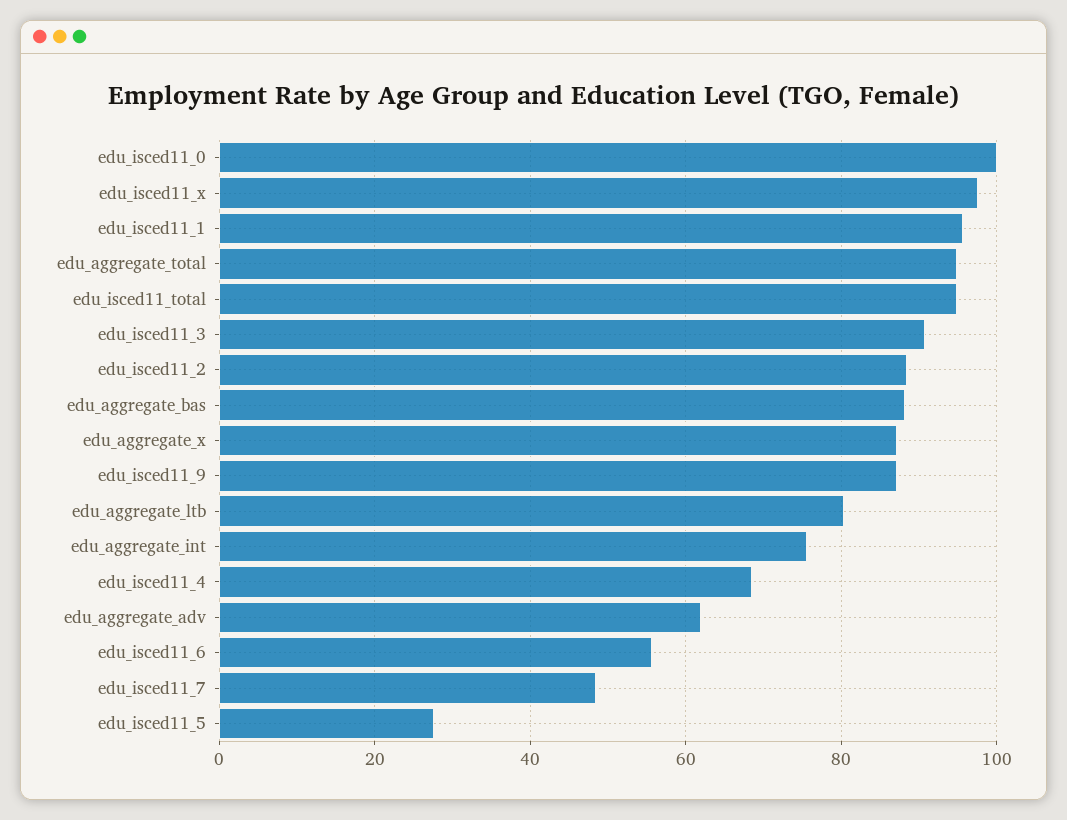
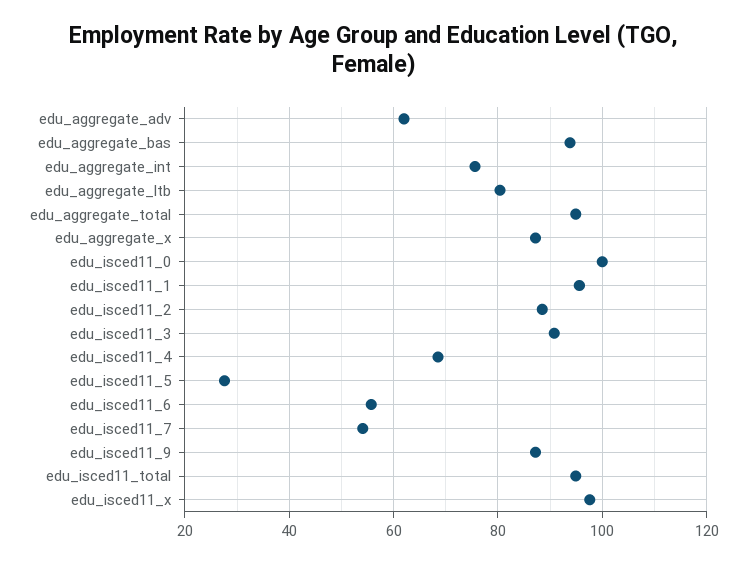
edu_aggregate_bas: 88 -> 94
edu_isced11_7: 48 -> 54

